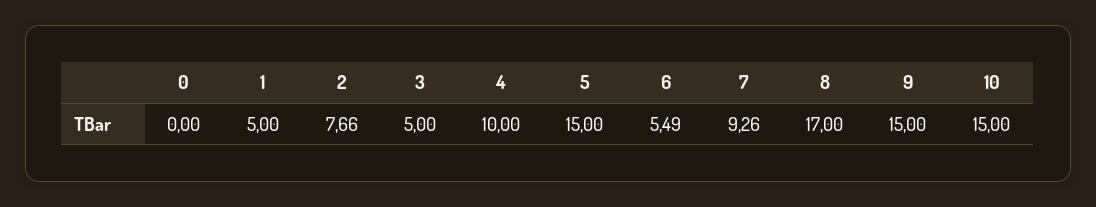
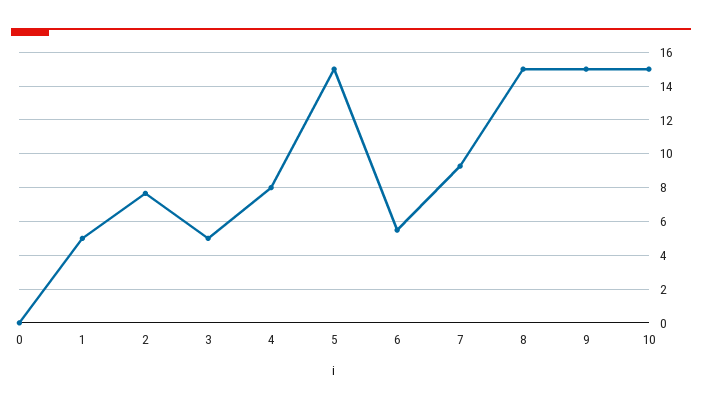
4: 10 -> 8
8: 17 -> 15

